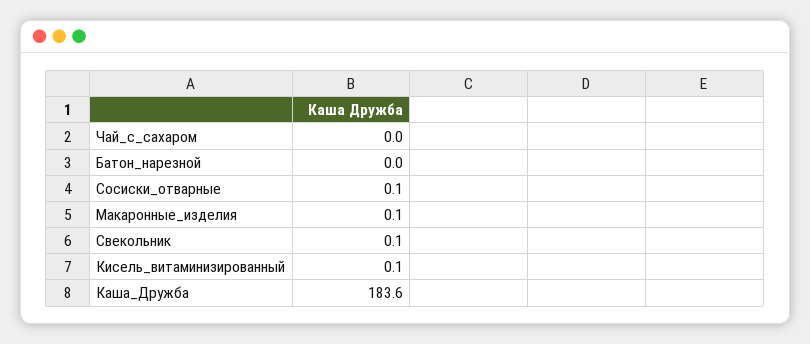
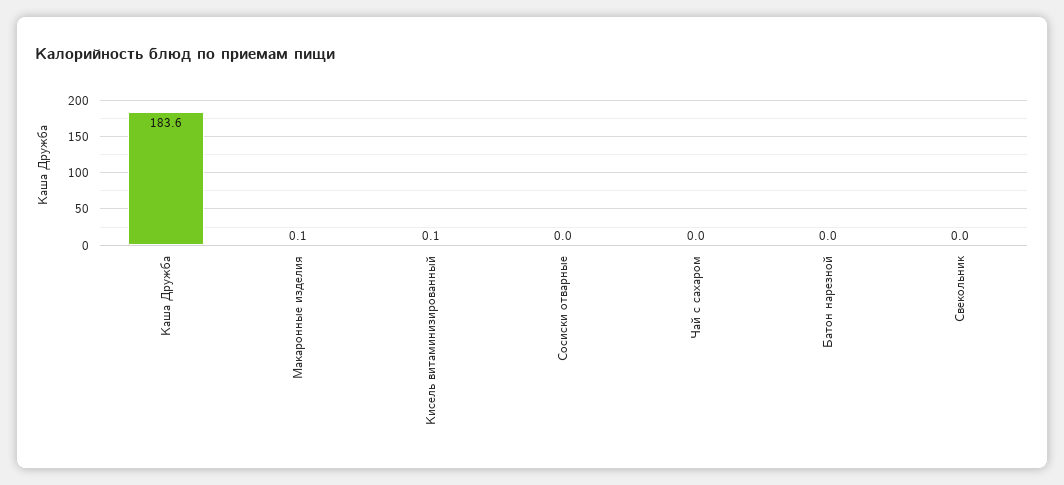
Сосиски_отварные: 0.1 -> 0
Свекольник: 0.1 -> 0

